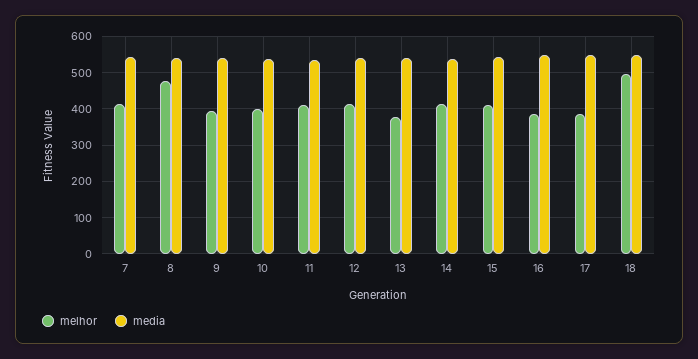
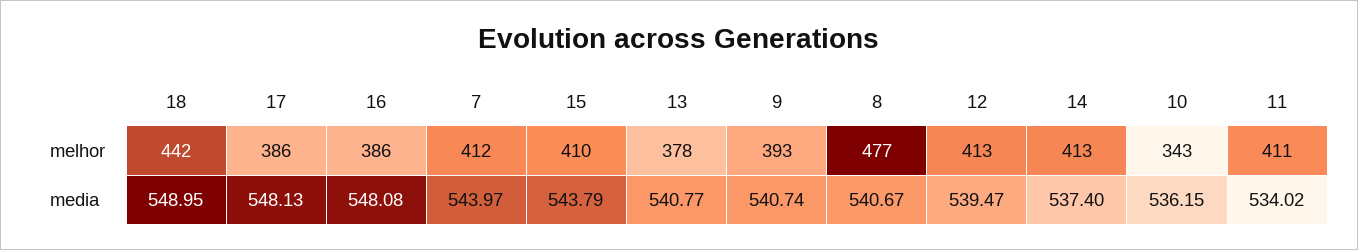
melhor, 10: 400 -> 343
melhor, 18: 500 -> 442

